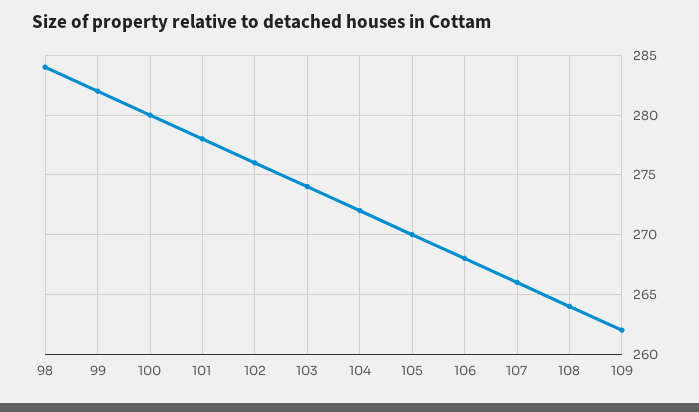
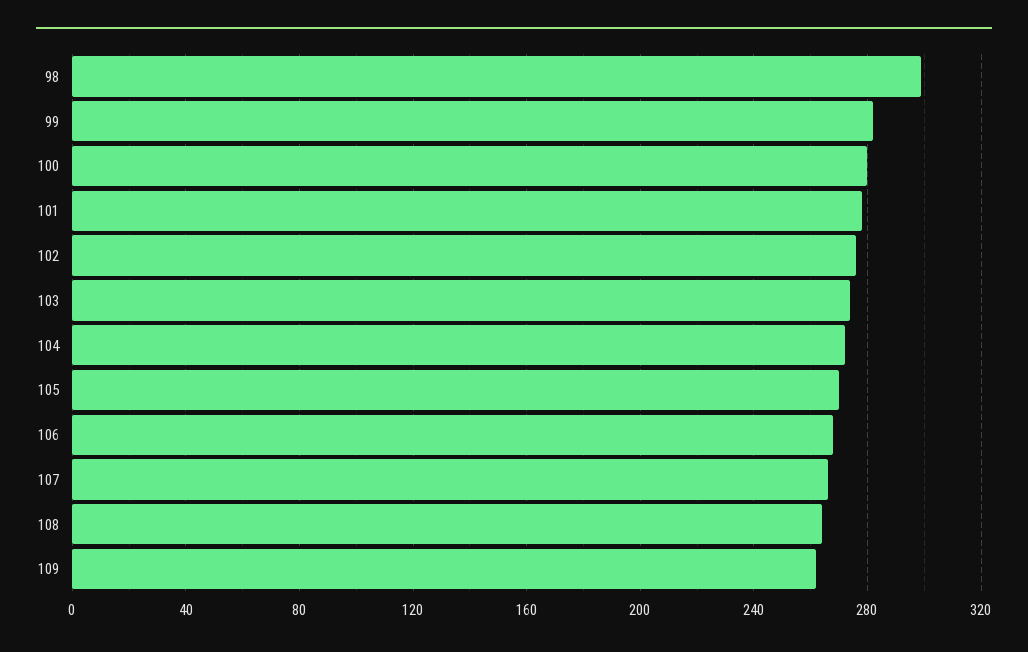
98: 284 -> 300

